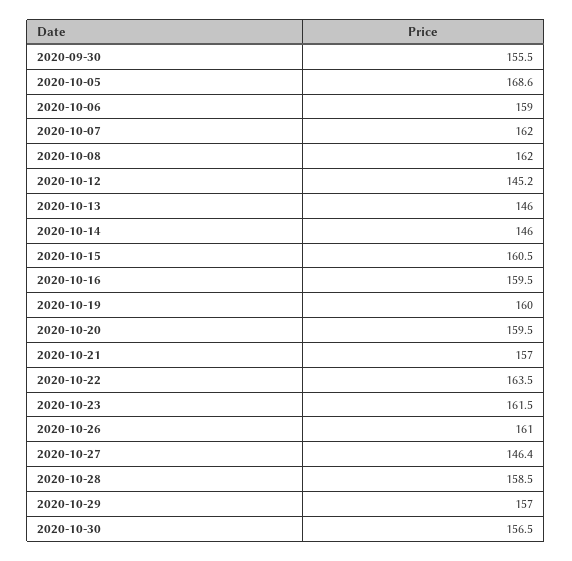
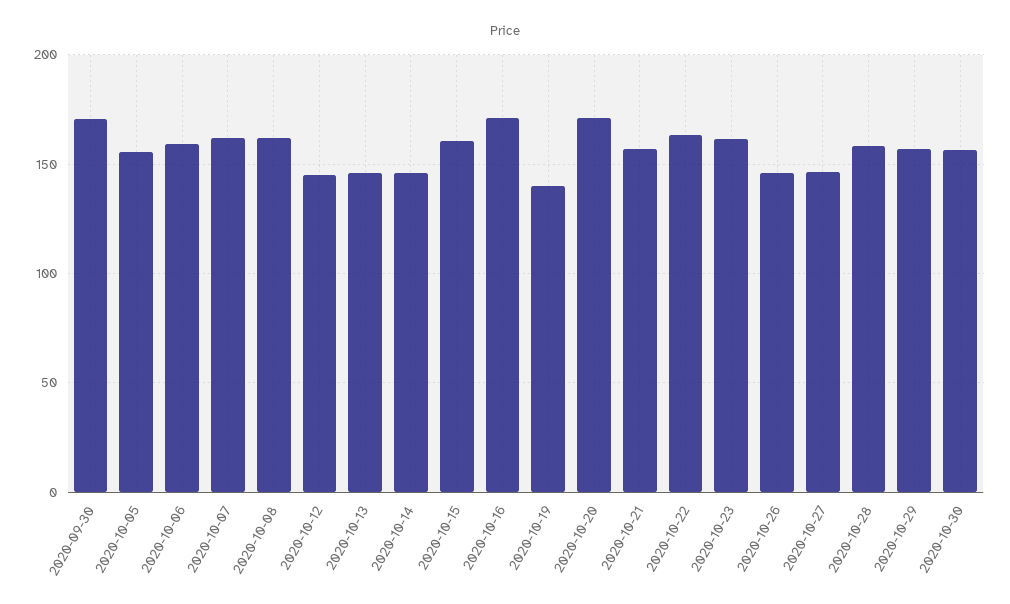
2020-09-30: 155.5 -> 170
2020-10-05: 168.6 -> 155
2020-10-16: 159.5 -> 170
2020-10-19: 160 -> 140
2020-10-20: 159.5 -> 170
2020-10-26: 161 -> 145

